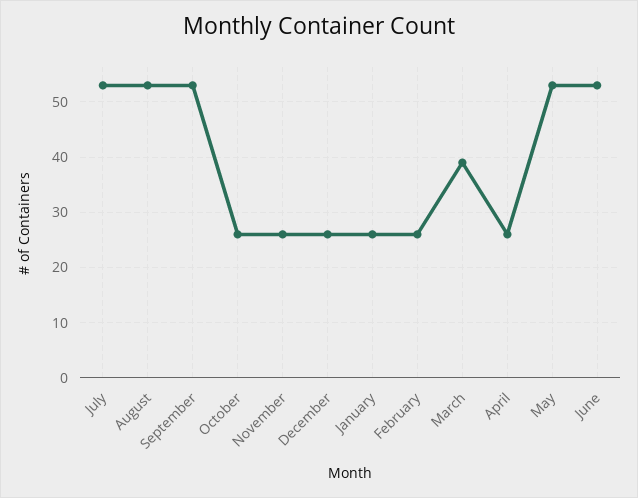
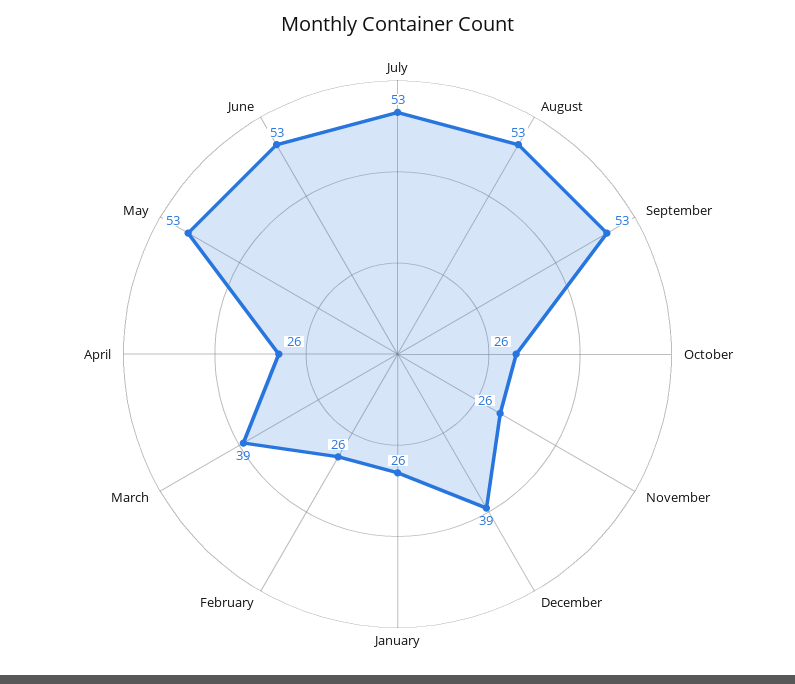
December: 25 -> 39

